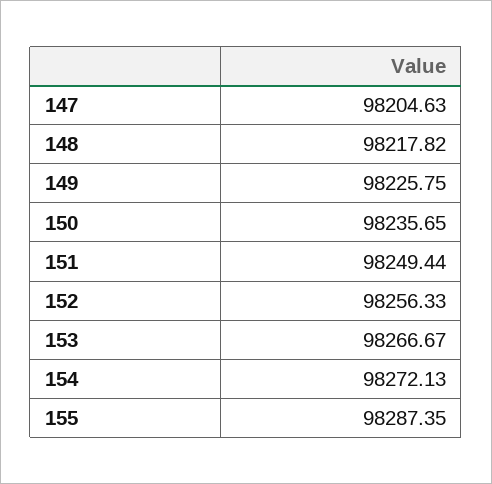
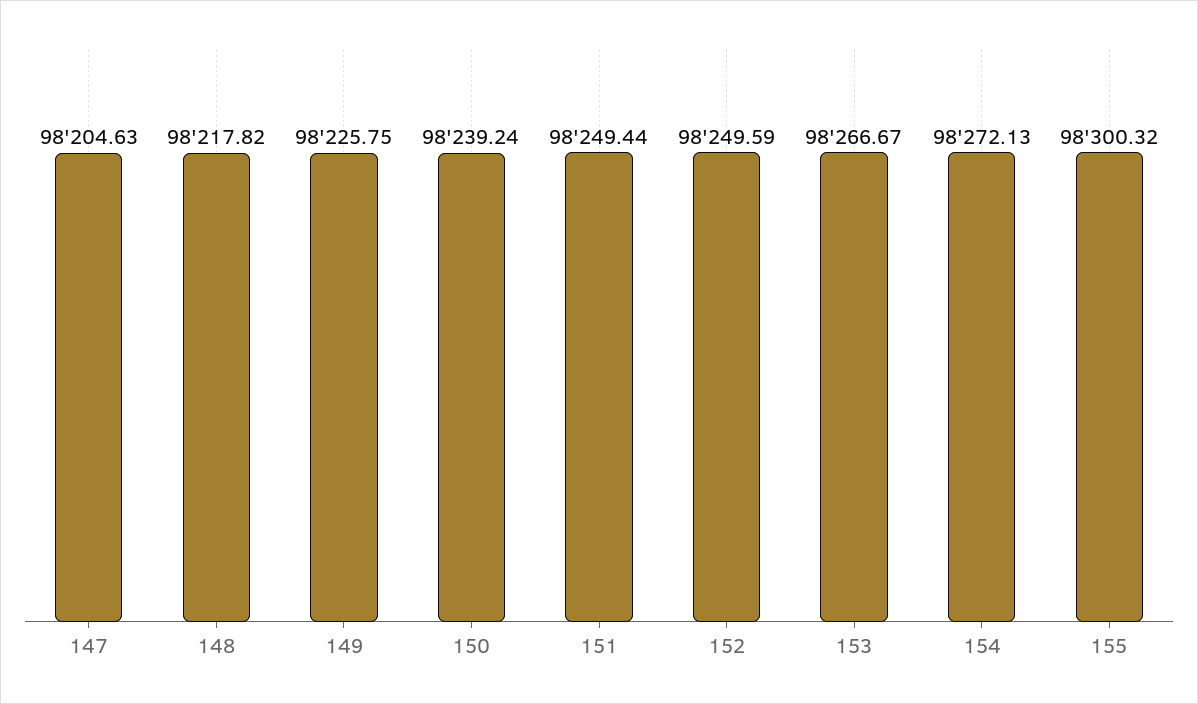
150: 98235.65 -> 98239.24
152: 98256.33 -> 98249.59
155: 98287.35 -> 98300.32

